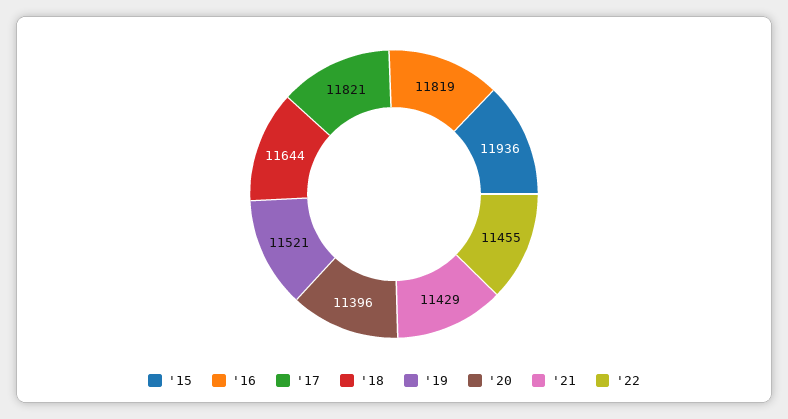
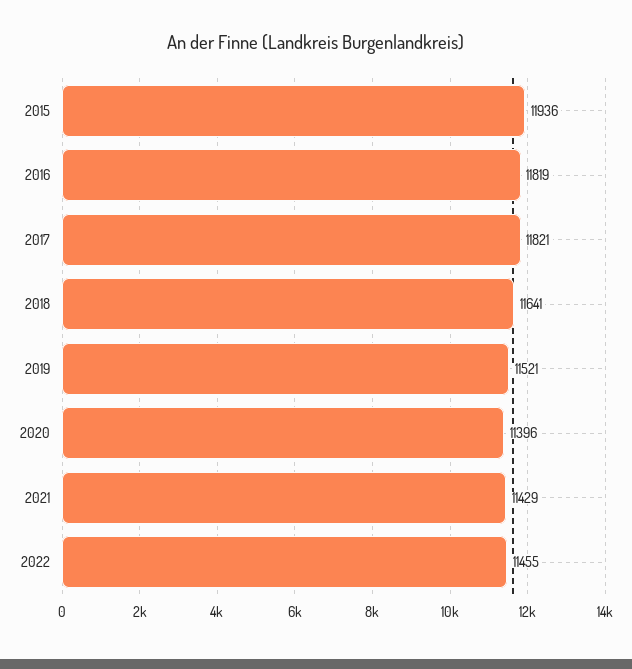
'18: 11644 -> 11641

